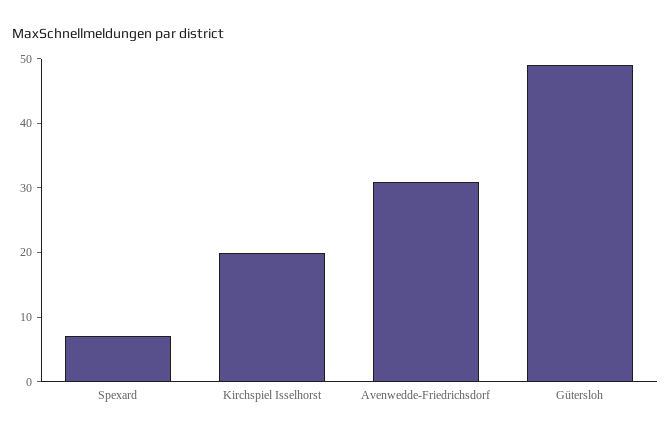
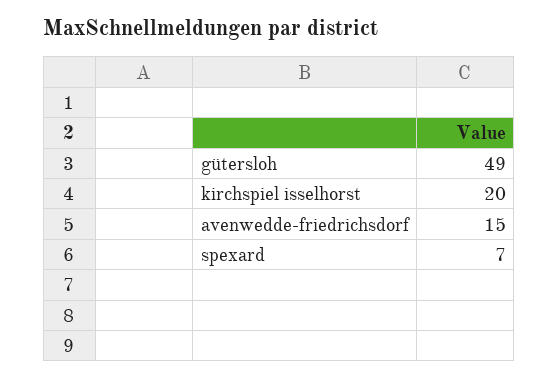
Avenwedde-Friedrichsdorf: 30 -> 15

